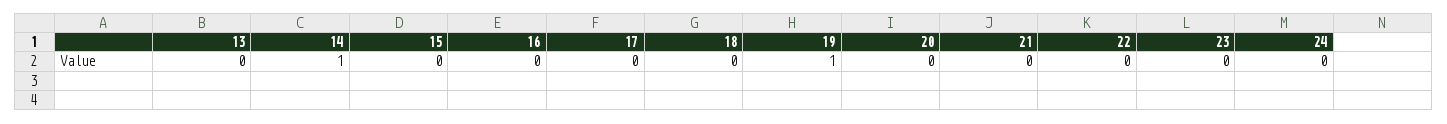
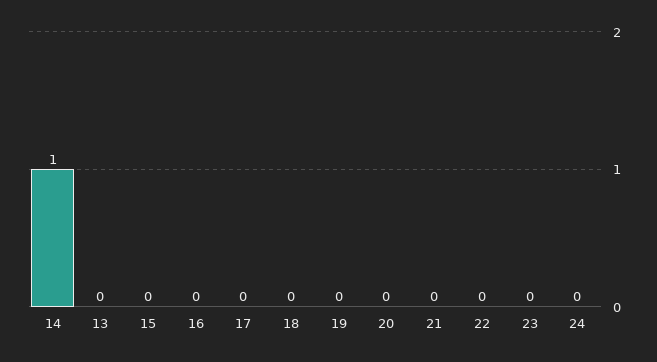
19: 1 -> 0

